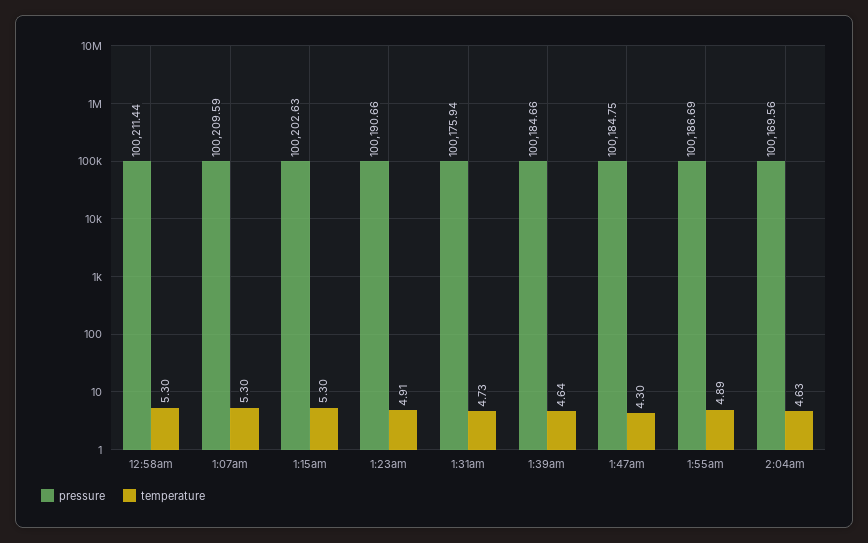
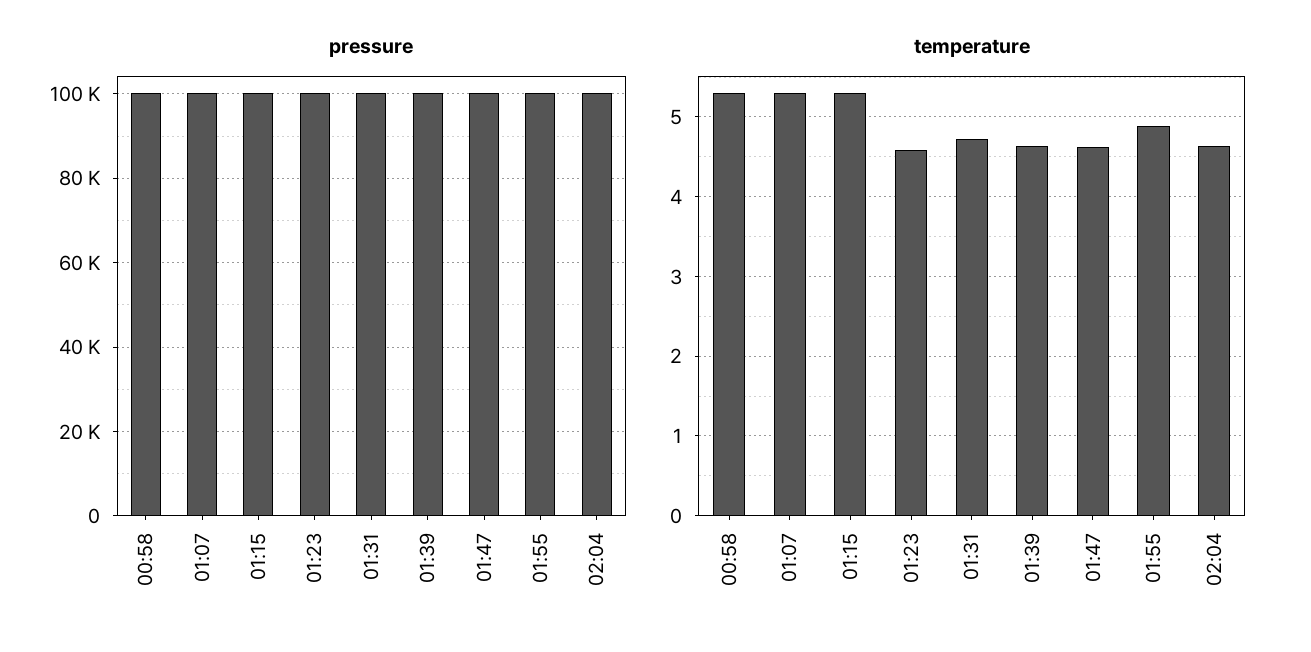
temperature, 1:23am: 4.91 -> 4.6
temperature, 1:47am: 4.3 -> 4.6

